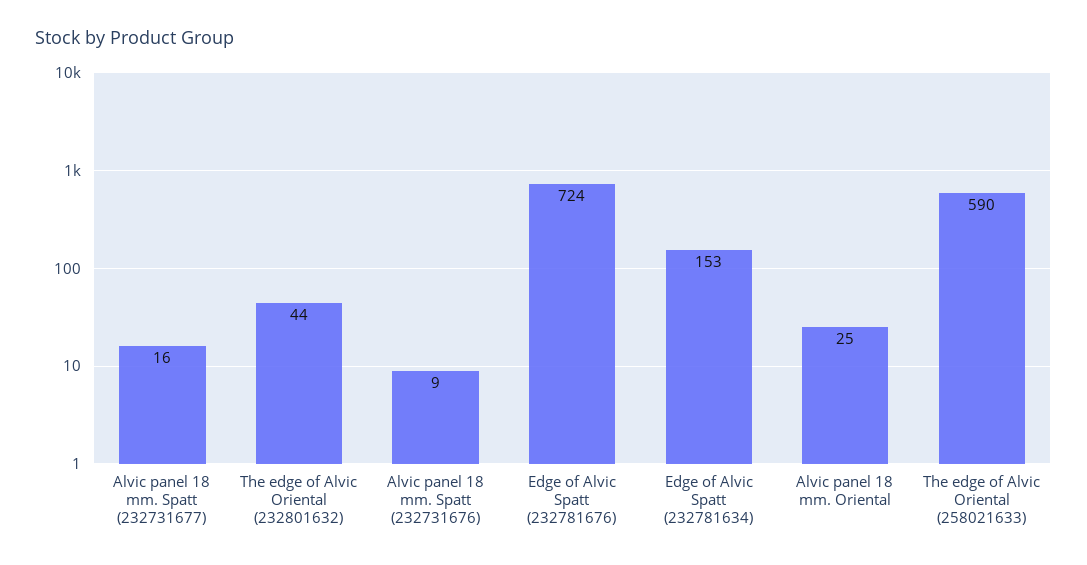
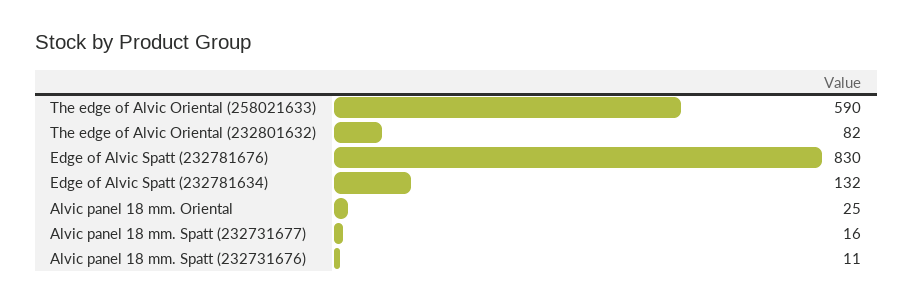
The edge of Alvic Oriental (232801632): 44 -> 82
Alvic panel 18 mm. Spatt (232731676): 9 -> 11
Edge of Alvic Spatt (232781676): 724 -> 830
Edge of Alvic Spatt (232781634): 153 -> 132

